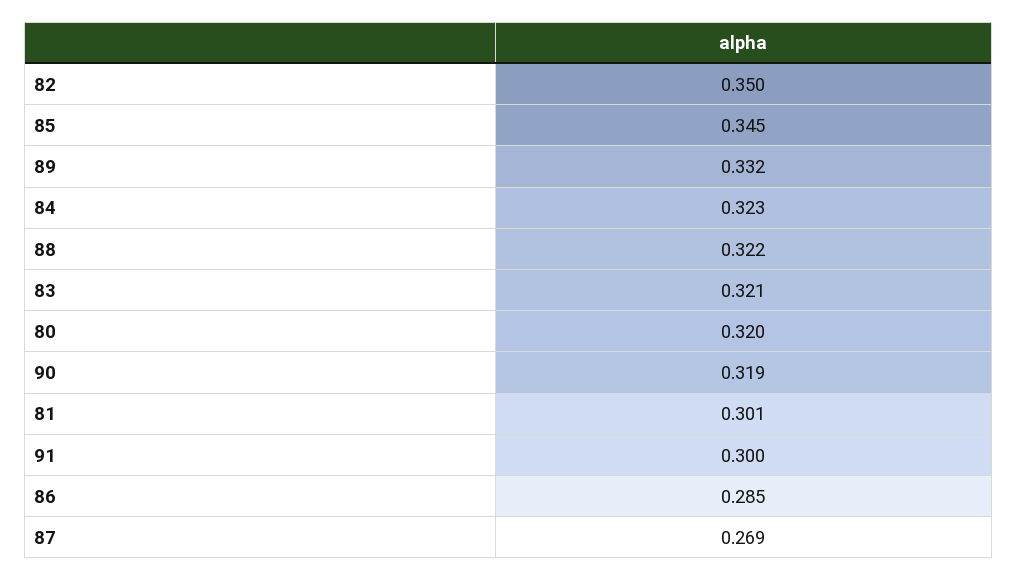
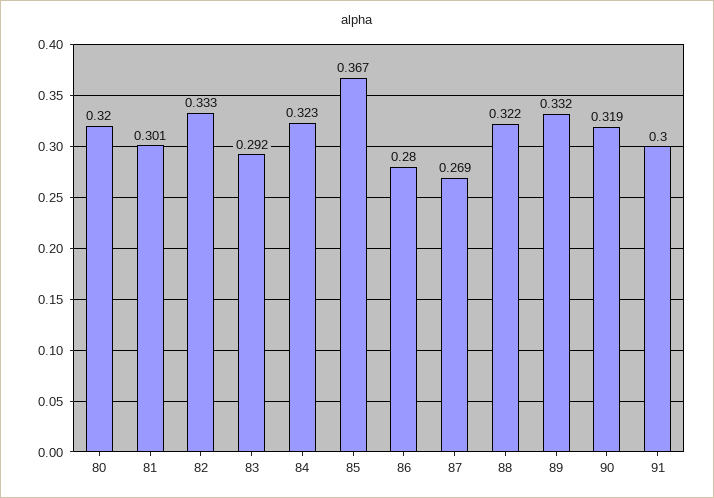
82: 0.35 -> 0.333
85: 0.345 -> 0.367
83: 0.321 -> 0.292
86: 0.285 -> 0.28

